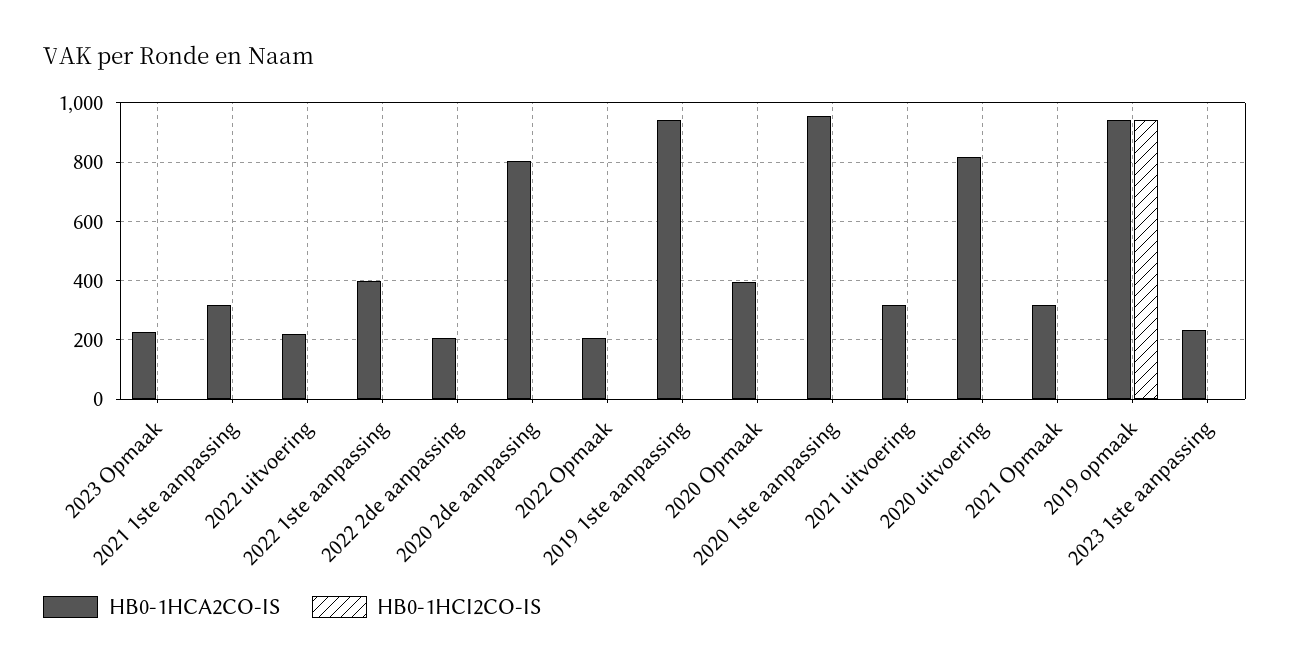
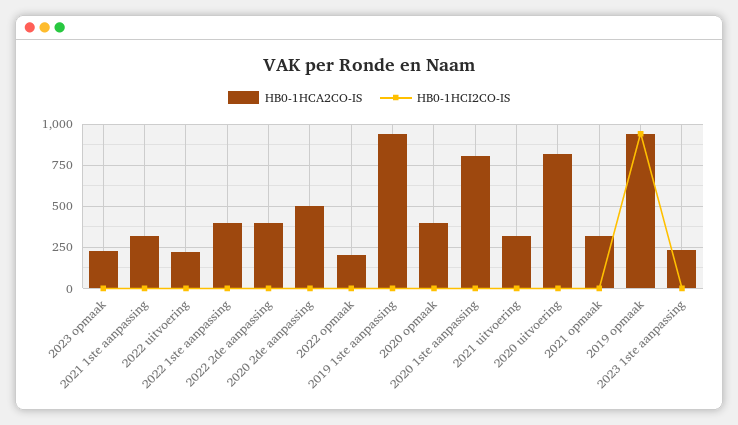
HB0-1HCA2CO-IS, 2022 2de aanpassing: 200 -> 400
HB0-1HCA2CO-IS, 2020 2de aanpassing: 800 -> 500
HB0-1HCA2CO-IS, 2020 1ste aanpassing: 950 -> 800

